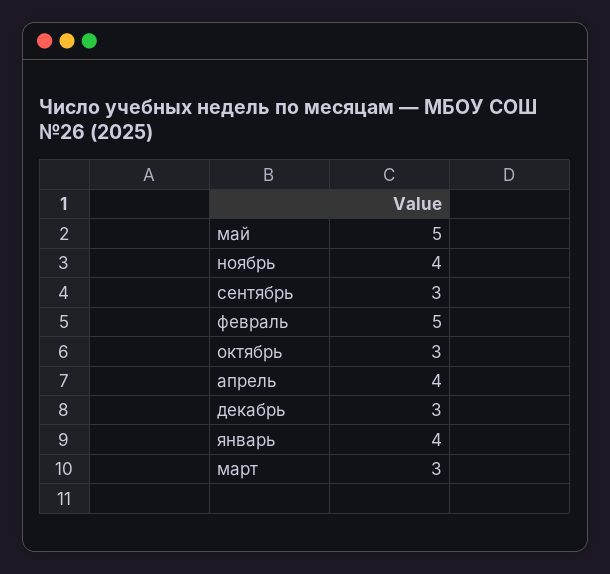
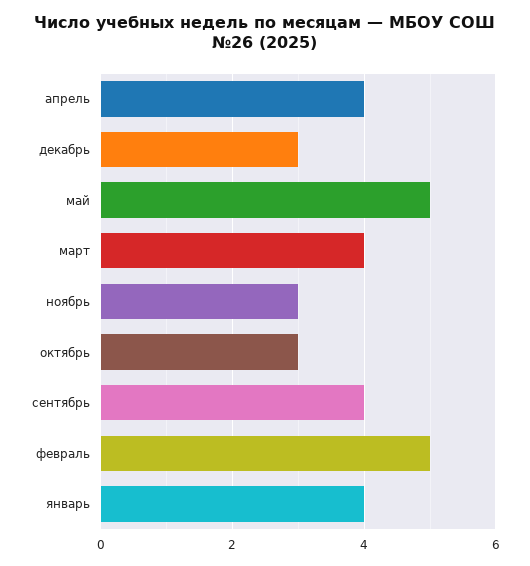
ноябрь: 4 -> 3
сентябрь: 3 -> 4
март: 3 -> 4

